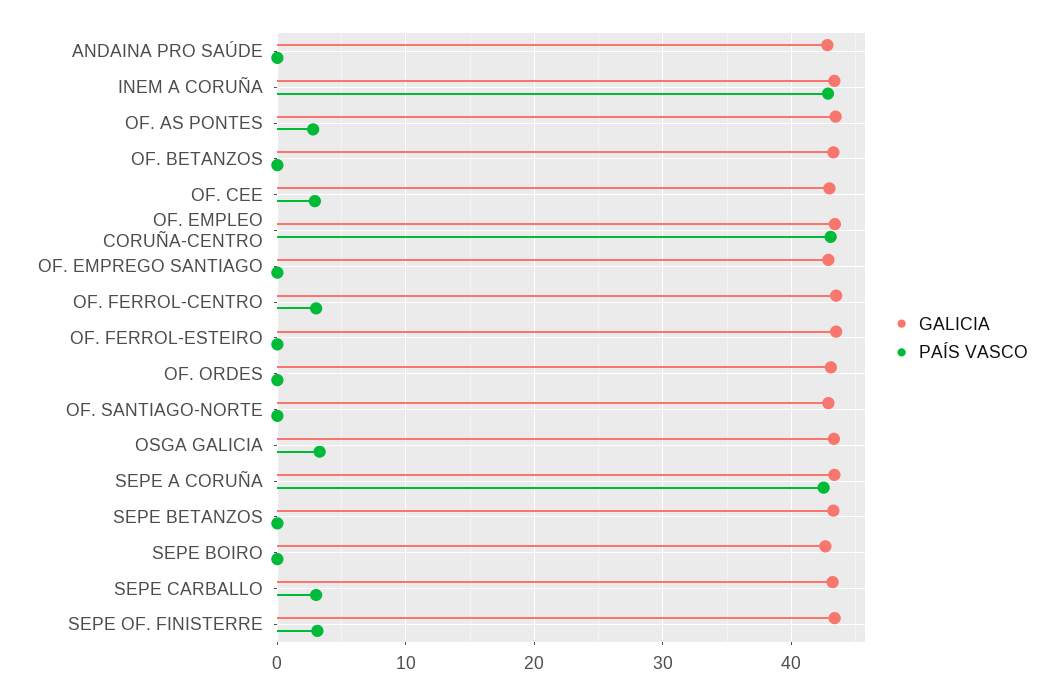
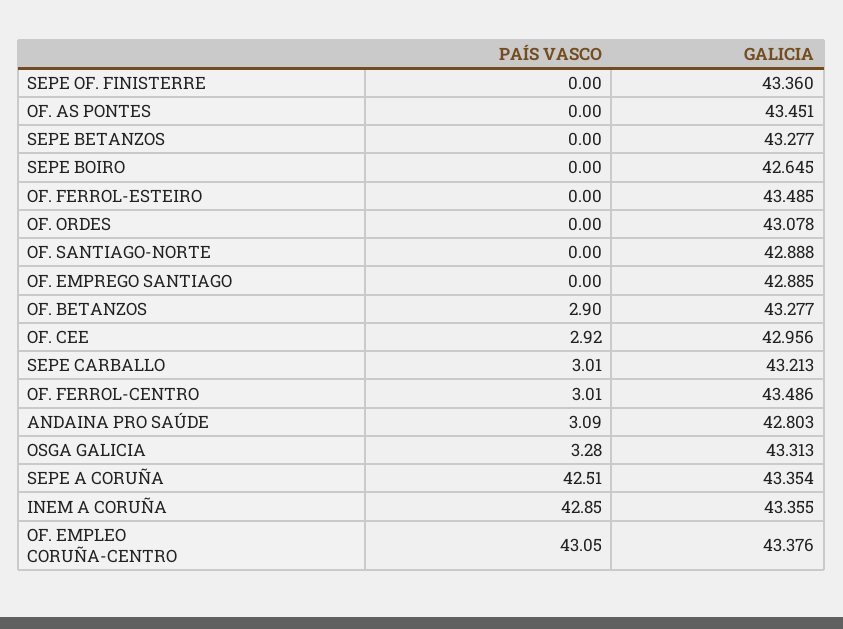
PAÍS VASCO, ANDAINA PRO SAÚDE: 0 -> 3.09
PAÍS VASCO, OF. AS PONTES: 3 -> 0
PAÍS VASCO, OF. BETANZOS: 0 -> 2.9
PAÍS VASCO, SEPE OF. FINISTERRE: 3 -> 0

